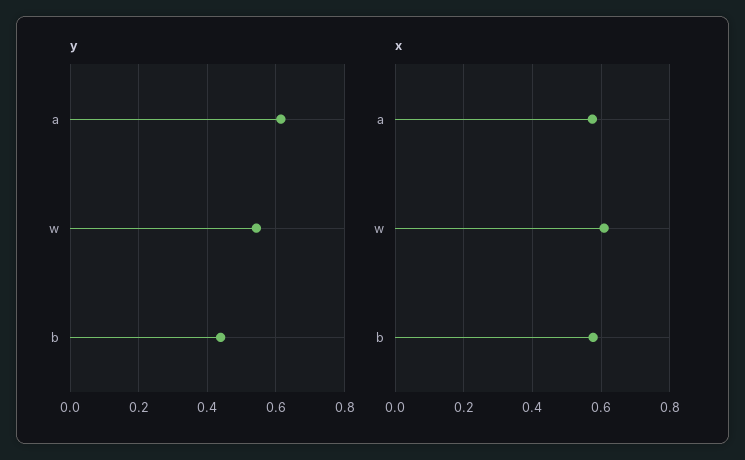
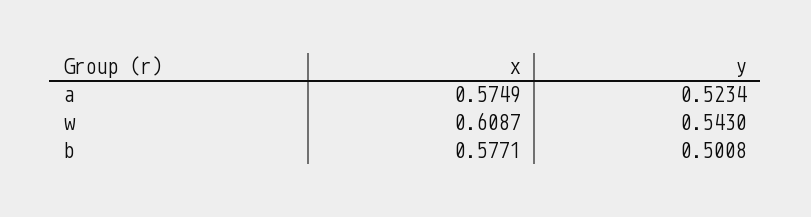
y, a: 0.62 -> 0.5234
y, b: 0.44 -> 0.5008

